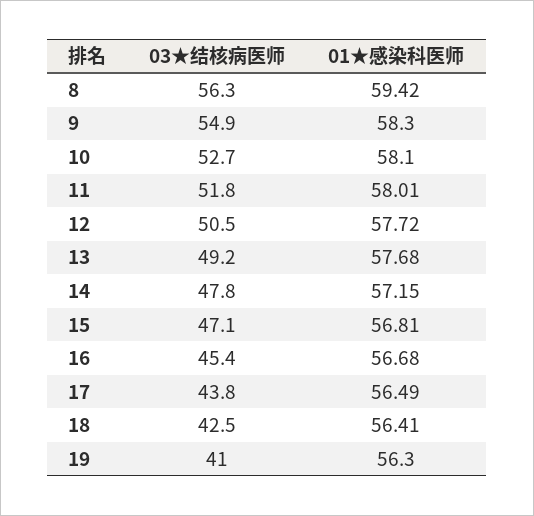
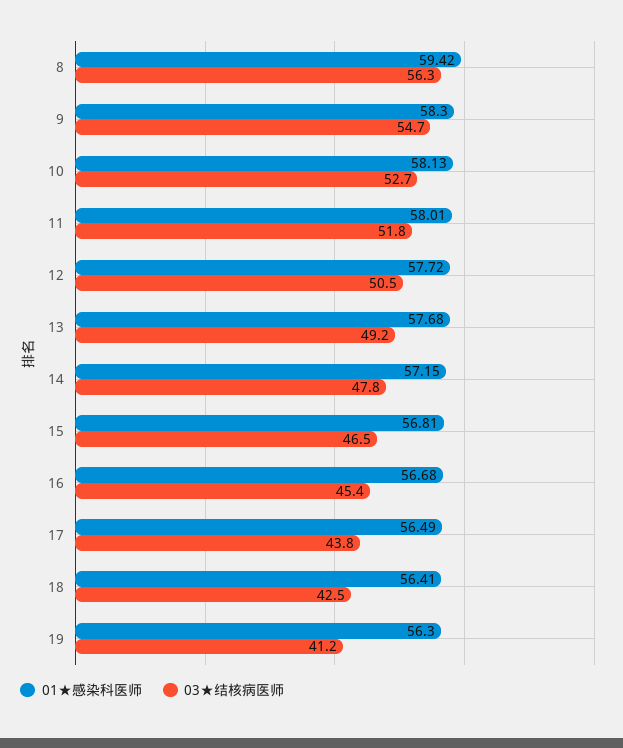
03★结核病医师, 9: 54.9 -> 54.7
01★感染科医师, 10: 58.1 -> 58.13
03★结核病医师, 15: 47.1 -> 46.5
03★结核病医师, 19: 41 -> 41.2

